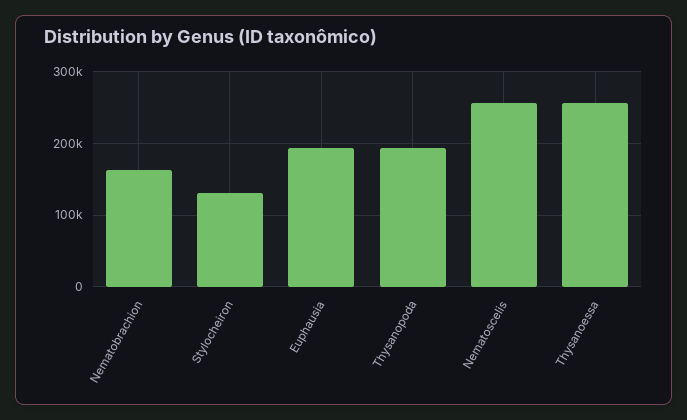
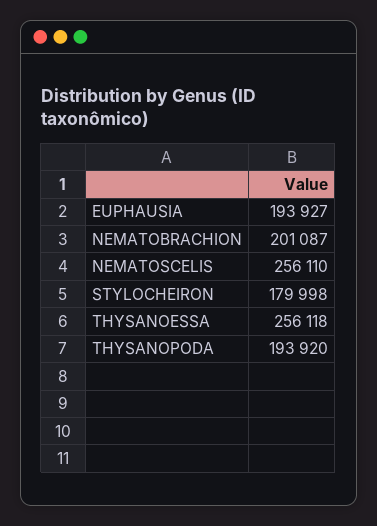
Nematobrachion: 160000 -> 201087
Stylocheiron: 130000 -> 179998

